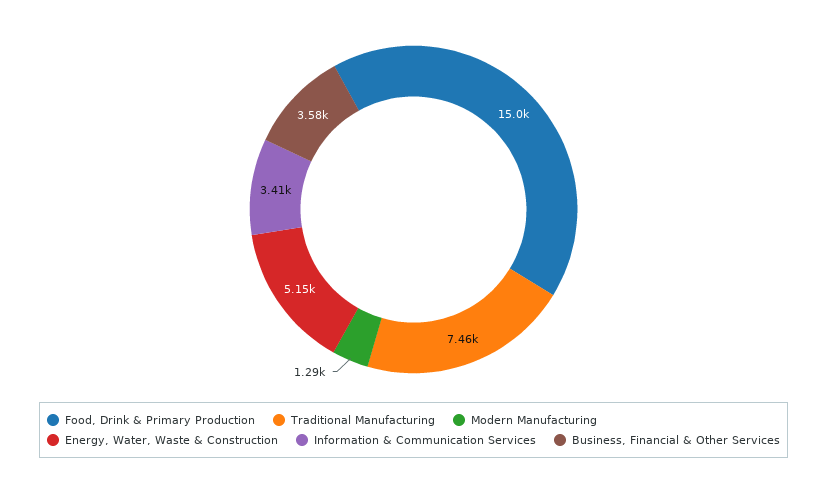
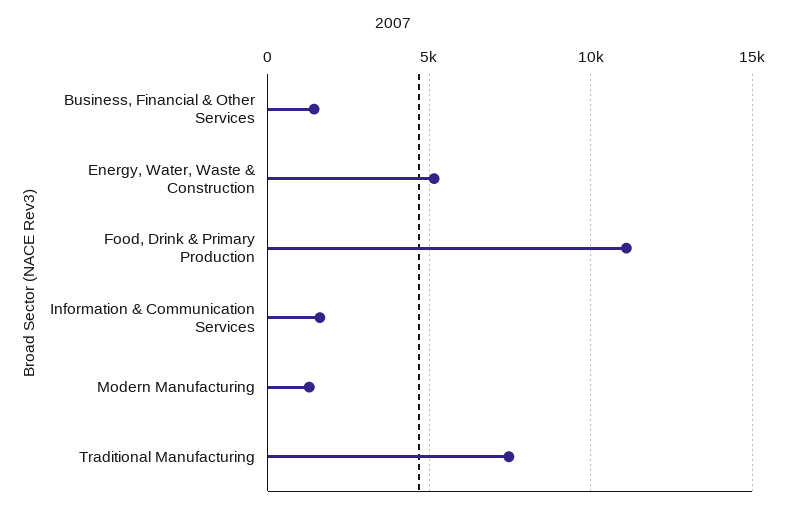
Food, Drink & Primary Production: 15000 -> 11000
Information & Communication Services: 3410 -> 1500
Business, Financial & Other Services: 3580 -> 1500

